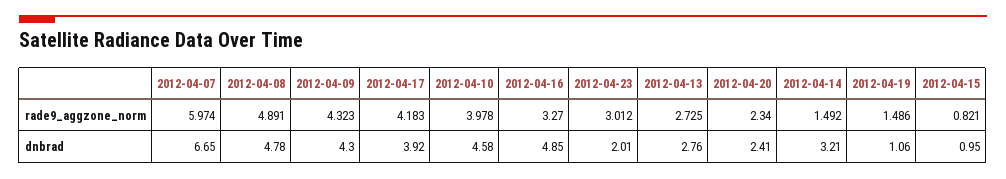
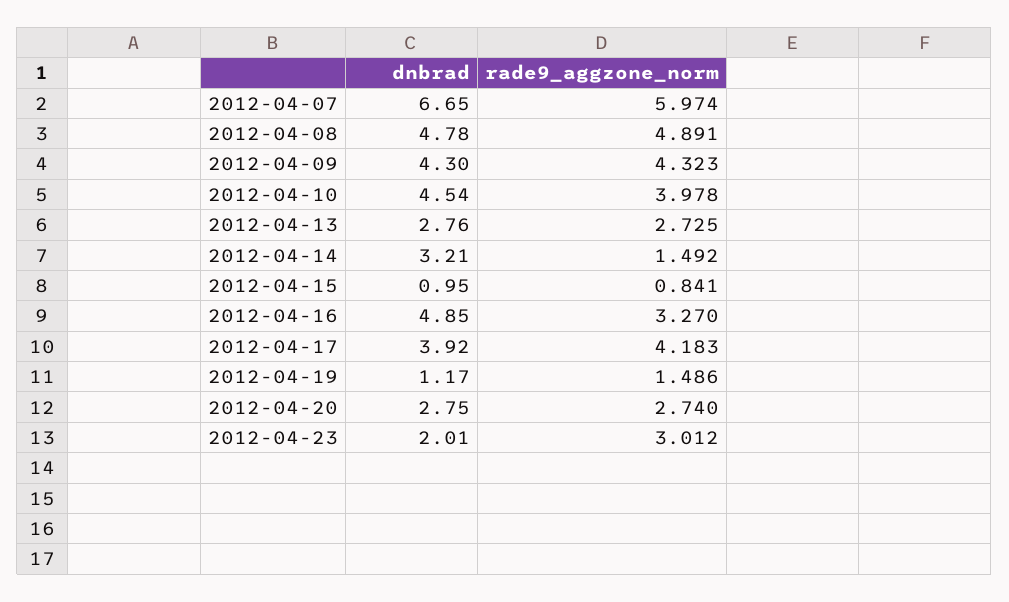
2012-04-20, rade9_aggzone_norm: 2.34 -> 2.74
2012-04-15, rade9_aggzone_norm: 0.821 -> 0.841
2012-04-10, dnbrad: 4.58 -> 4.54
2012-04-20, dnbrad: 2.41 -> 2.75
2012-04-19, dnbrad: 1.06 -> 1.17

